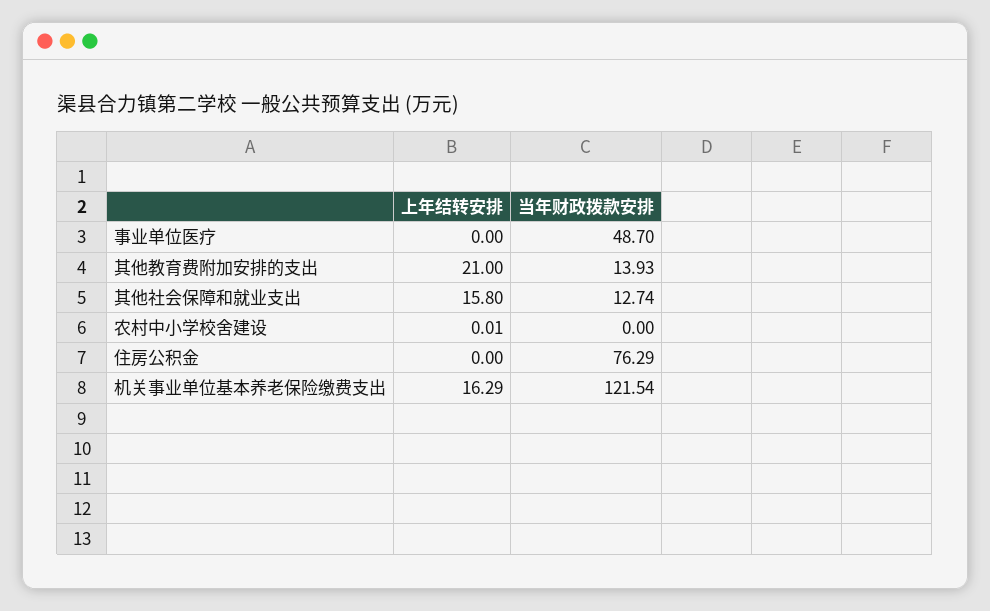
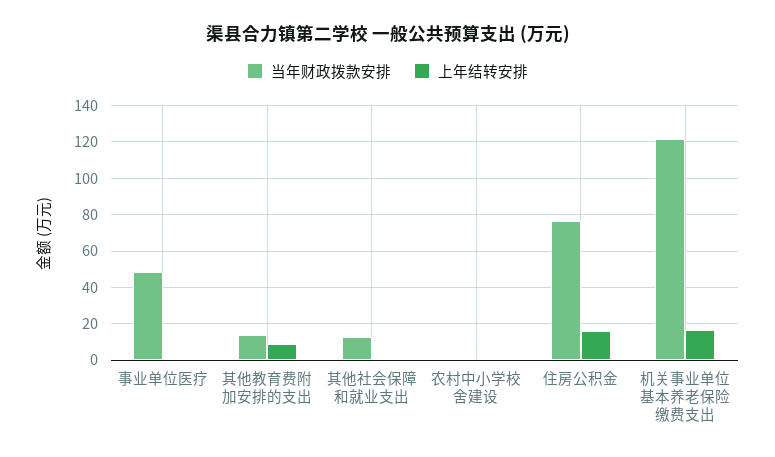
上年结转安排, 其他教育费附加安排的支出: 21 -> 10
上年结转安排, 其他社会保障和就业支出: 15.8 -> 0
上年结转安排, 住房公积金: 0 -> 15

